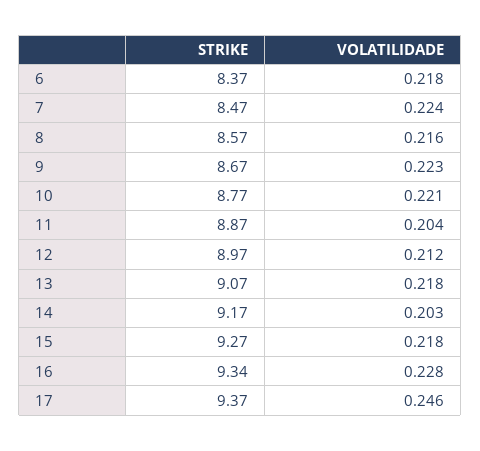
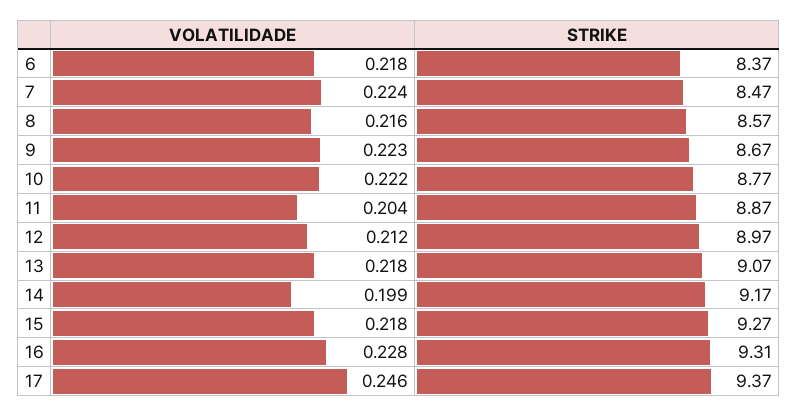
VOLATILIDADE, 10: 0.221 -> 0.222
VOLATILIDADE, 14: 0.203 -> 0.199
STRIKE, 16: 9.34 -> 9.31

